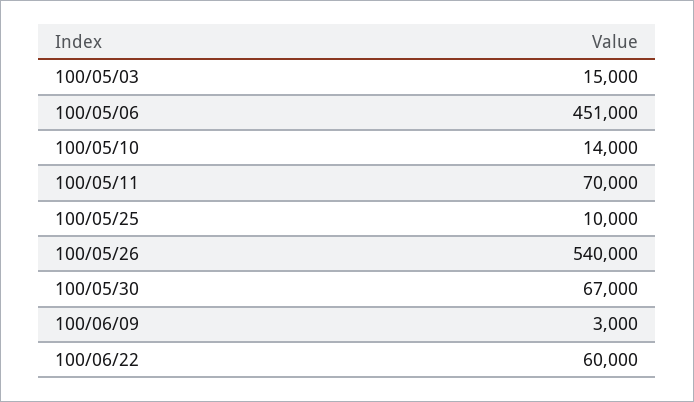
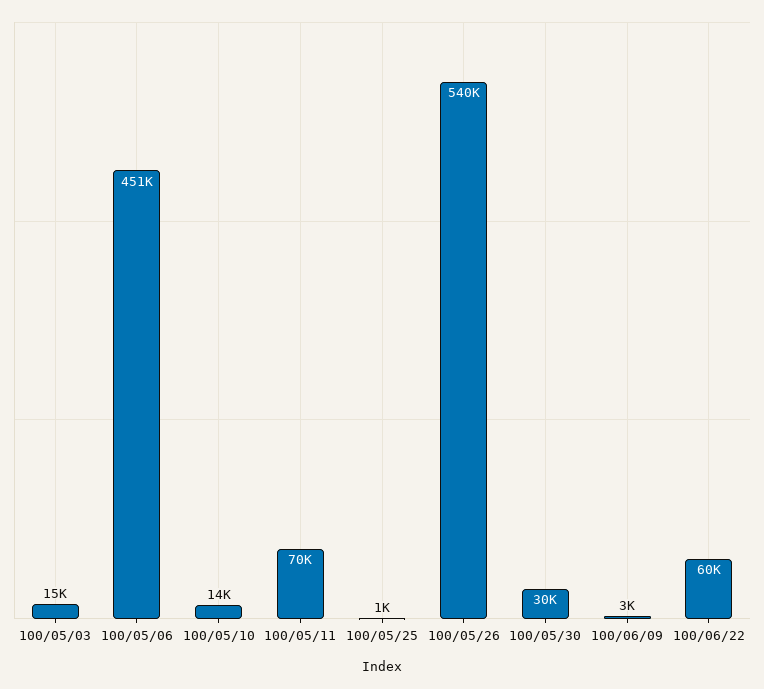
100/05/25: 10000 -> 1000
100/05/30: 67000 -> 30000

